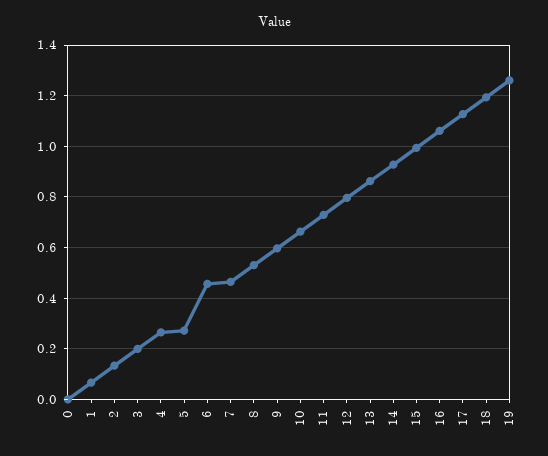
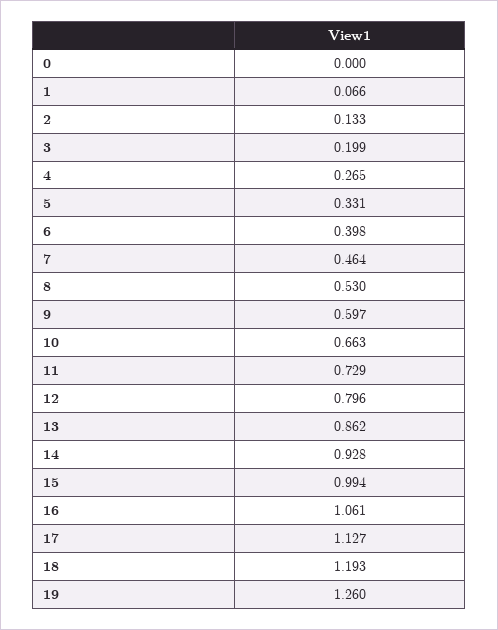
5: 0.275 -> 0.331
6: 0.45 -> 0.398

